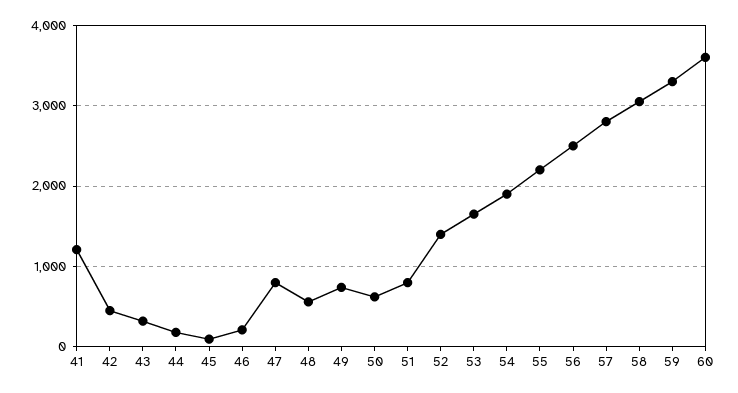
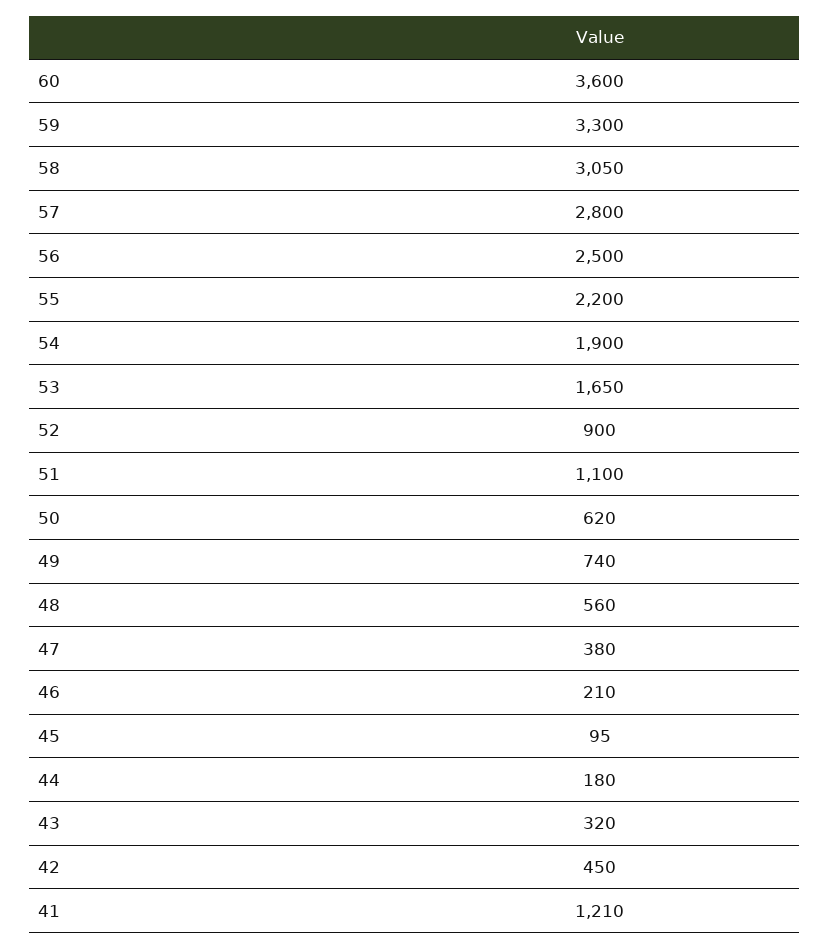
47: 800 -> 380
51: 800 -> 1100
52: 1400 -> 900

